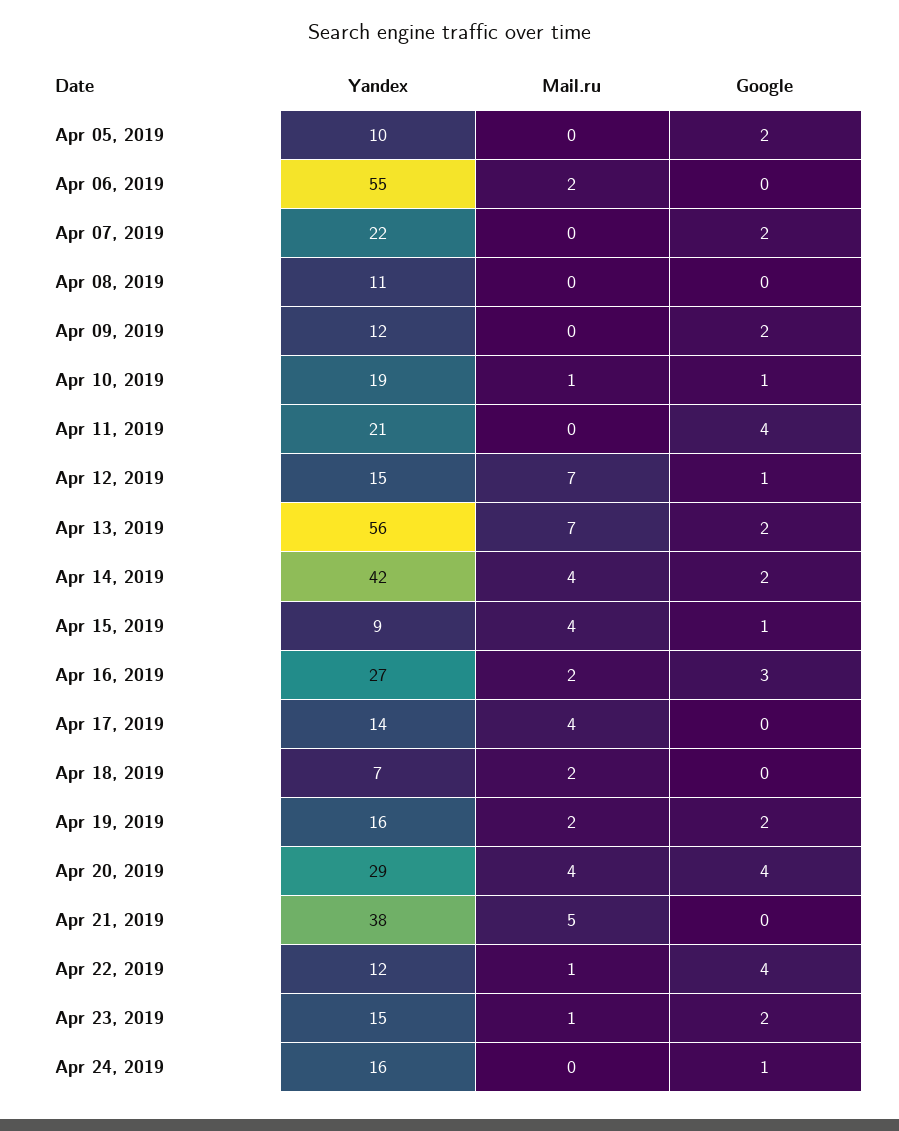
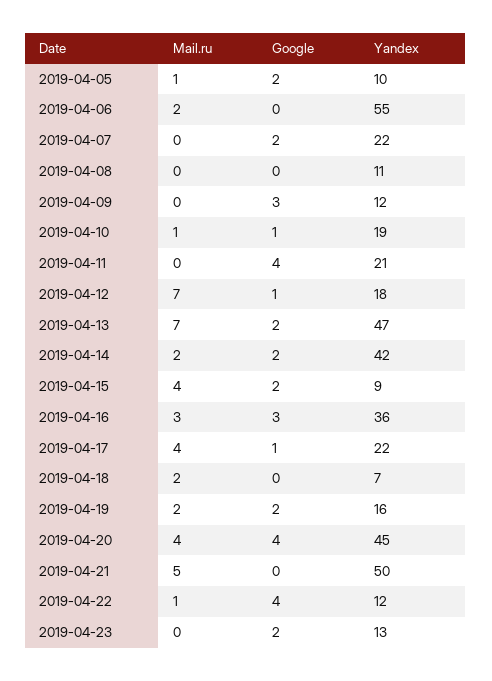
Mail.ru, Apr 05, 2019: 0 -> 1
Google, Apr 09, 2019: 2 -> 3
Yandex, Apr 12, 2019: 15 -> 18
Yandex, Apr 13, 2019: 56 -> 47
Mail.ru, Apr 14, 2019: 4 -> 2
Google, Apr 15, 2019: 1 -> 2
Yandex, Apr 16, 2019: 27 -> 36
Mail.ru, Apr 16, 2019: 2 -> 3
Yandex, Apr 17, 2019: 14 -> 22
Google, Apr 17, 2019: 0 -> 1
Yandex, Apr 20, 2019: 29 -> 45
Yandex, Apr 21, 2019: 38 -> 50
Yandex, Apr 23, 2019: 15 -> 13
Mail.ru, Apr 23, 2019: 1 -> 0
Yandex, Apr 24, 2019: 16 -> none
Mail.ru, Apr 24, 2019: 0 -> none
Google, Apr 24, 2019: 1 -> none

